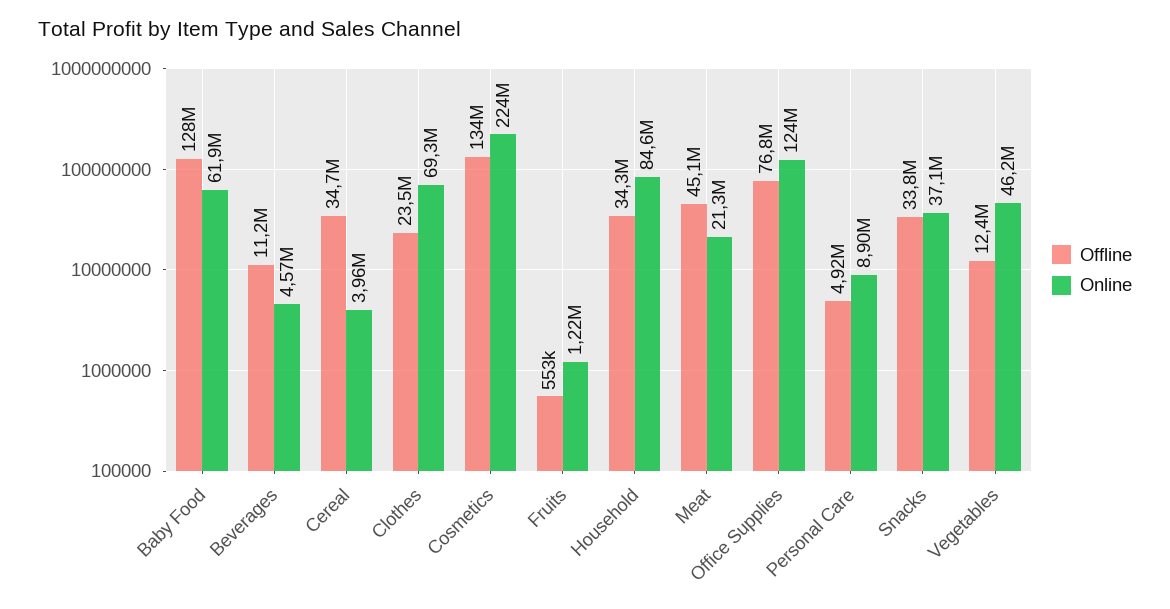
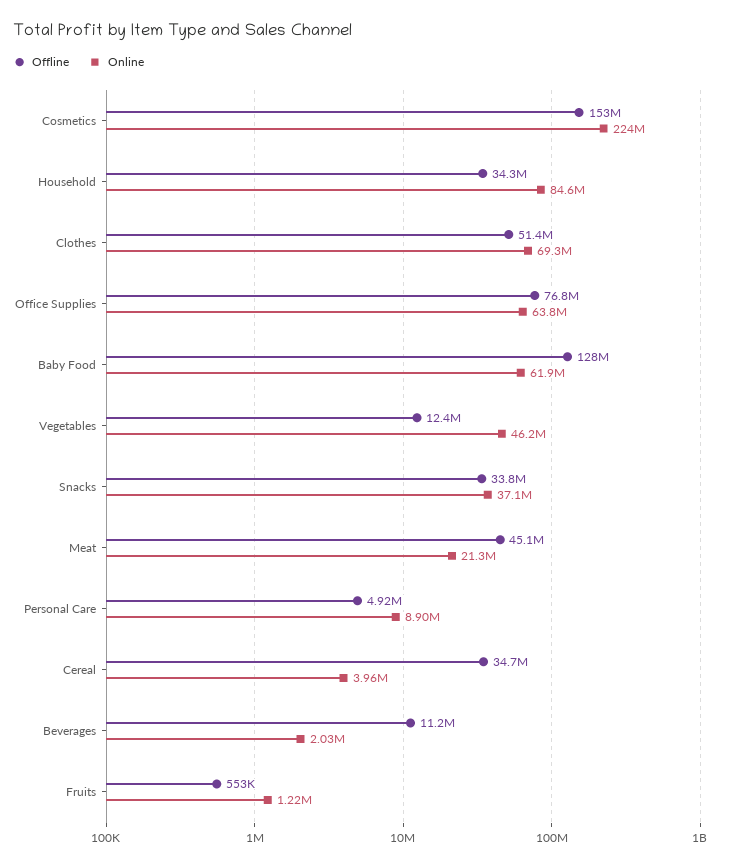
Online, Beverages: 4570000 -> 2030000
Offline, Clothes: 23500000 -> 51400000
Offline, Cosmetics: 134000000 -> 153000000
Online, Office Supplies: 124000000 -> 63800000

